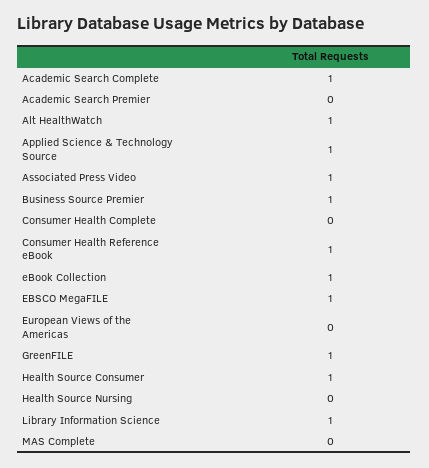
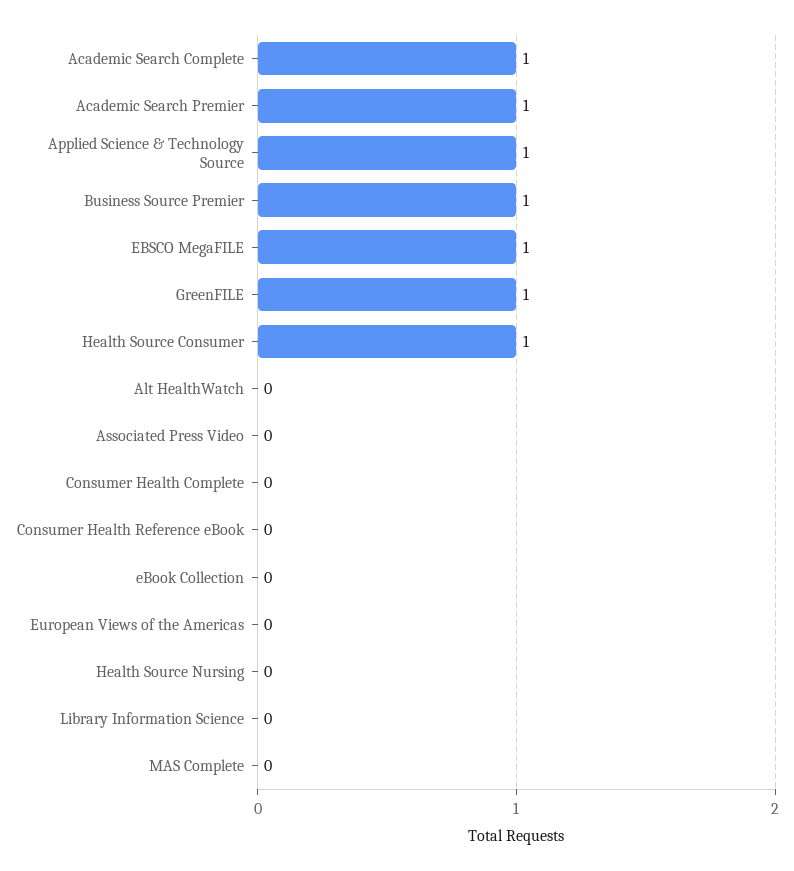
Academic Search Premier: 0 -> 1
Alt HealthWatch: 1 -> 0
Associated Press Video: 1 -> 0
Consumer Health Reference eBook: 1 -> 0
eBook Collection: 1 -> 0
Library Information Science: 1 -> 0

